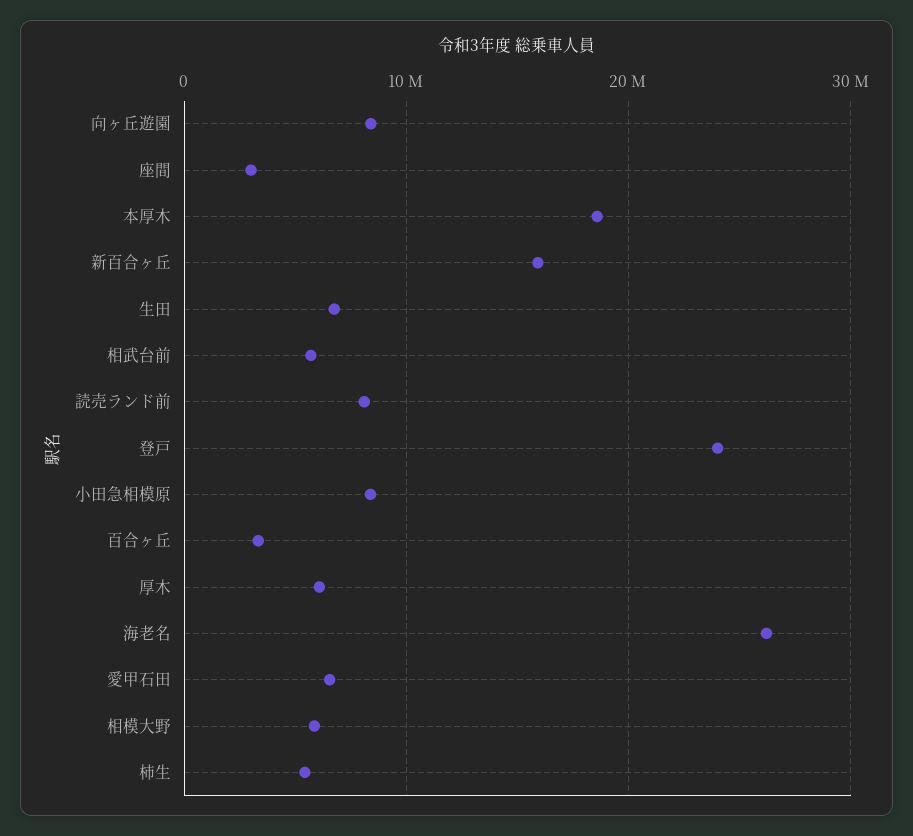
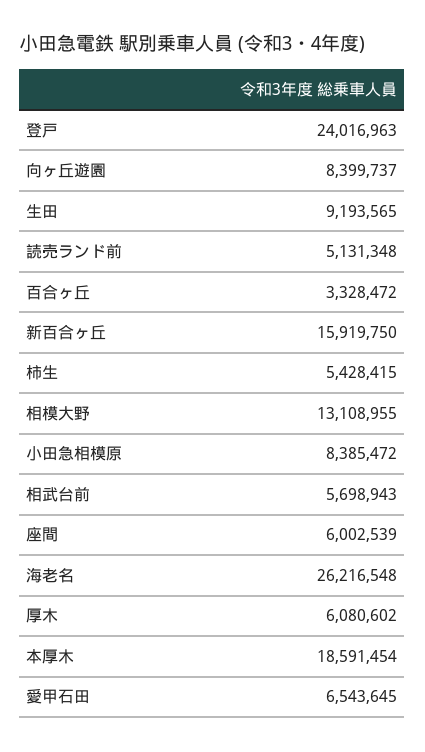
座間: 3000000 -> 6002539
生田: 7000000 -> 9193565
読売ランド前: 8000000 -> 5131348
相模大野: 6000000 -> 13108955

